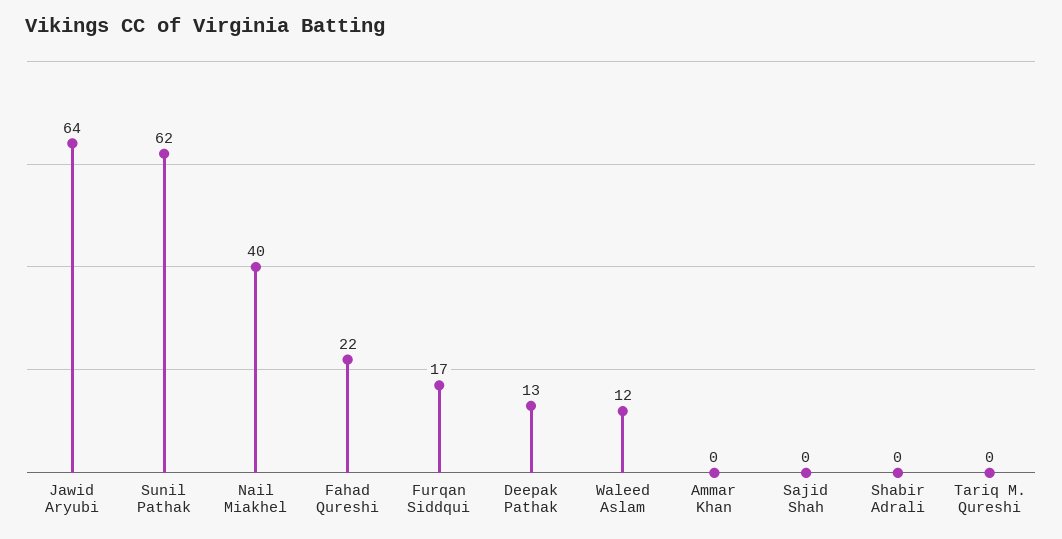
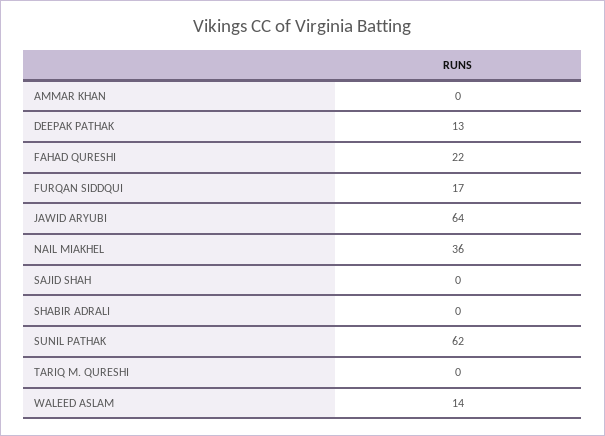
Nail Miakhel: 40 -> 36
Waleed Aslam: 12 -> 14

